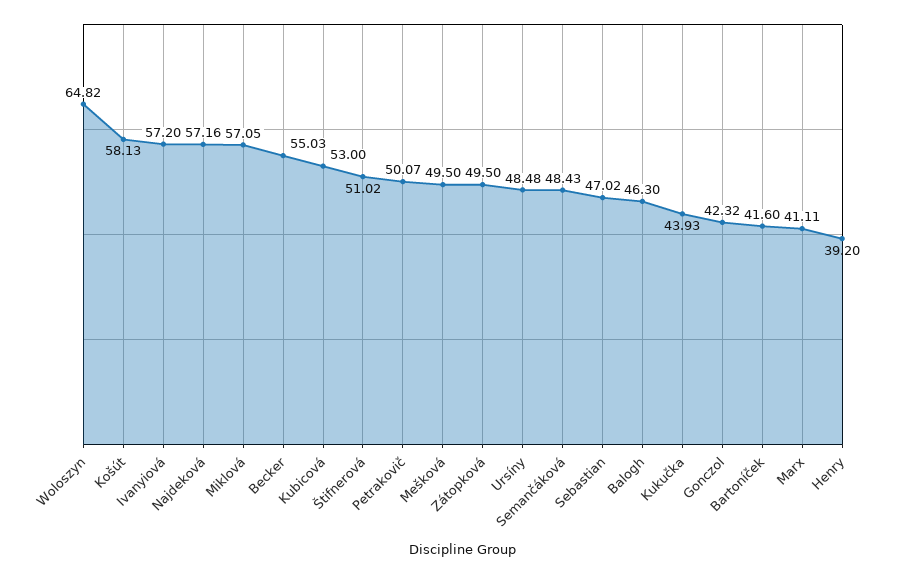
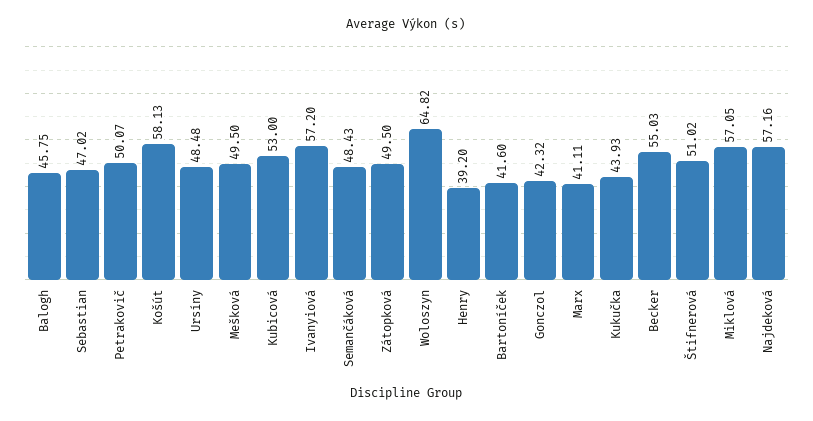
Balogh: 46.3 -> 45.75

